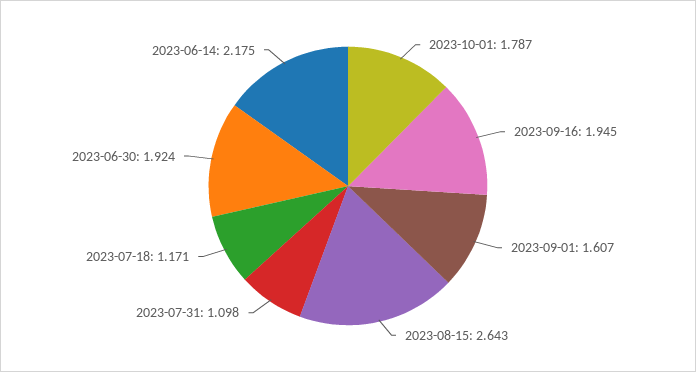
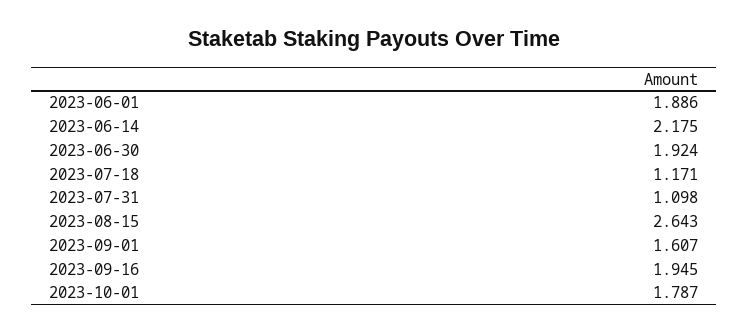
2023-06-01: none -> 1.886

